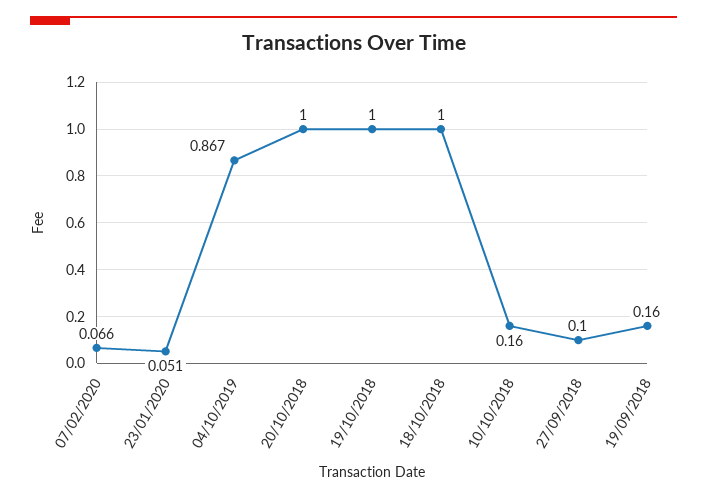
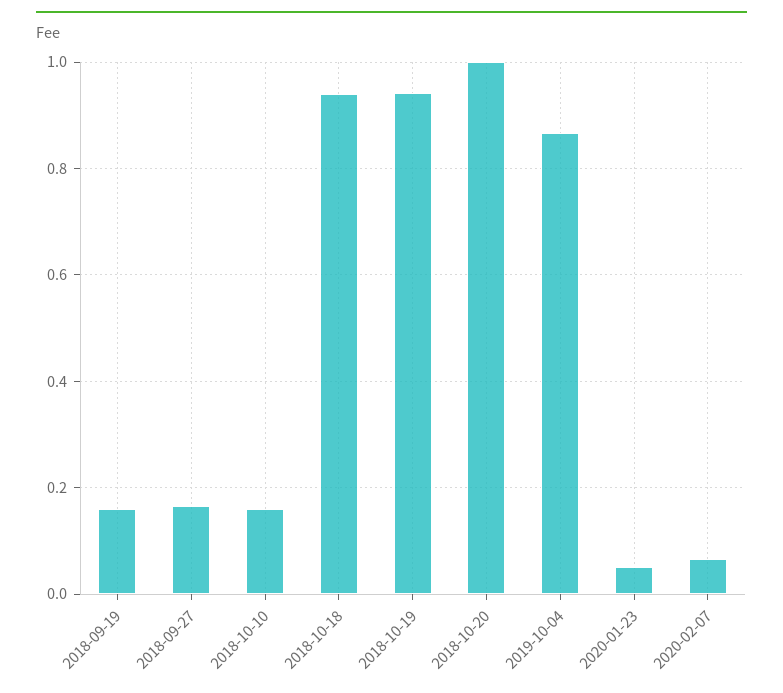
19/10/2018: 1 -> 0.94
18/10/2018: 1 -> 0.94
27/09/2018: 0.1 -> 0.16

